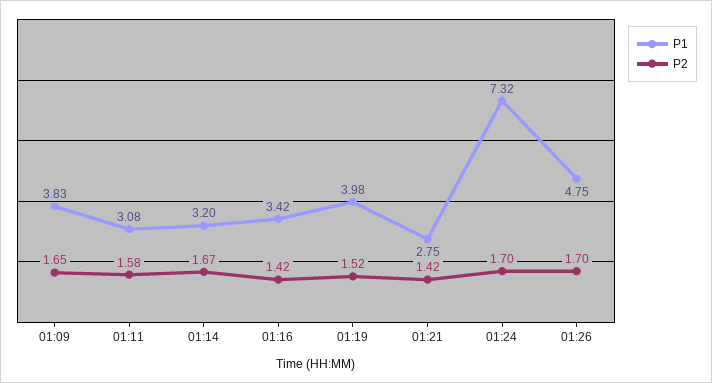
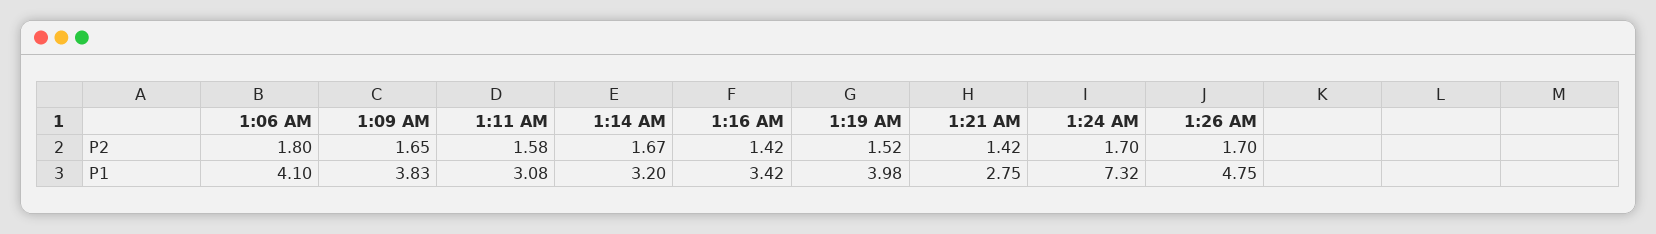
P2, 1:06 AM: none -> 1.8
P1, 1:06 AM: none -> 4.1

